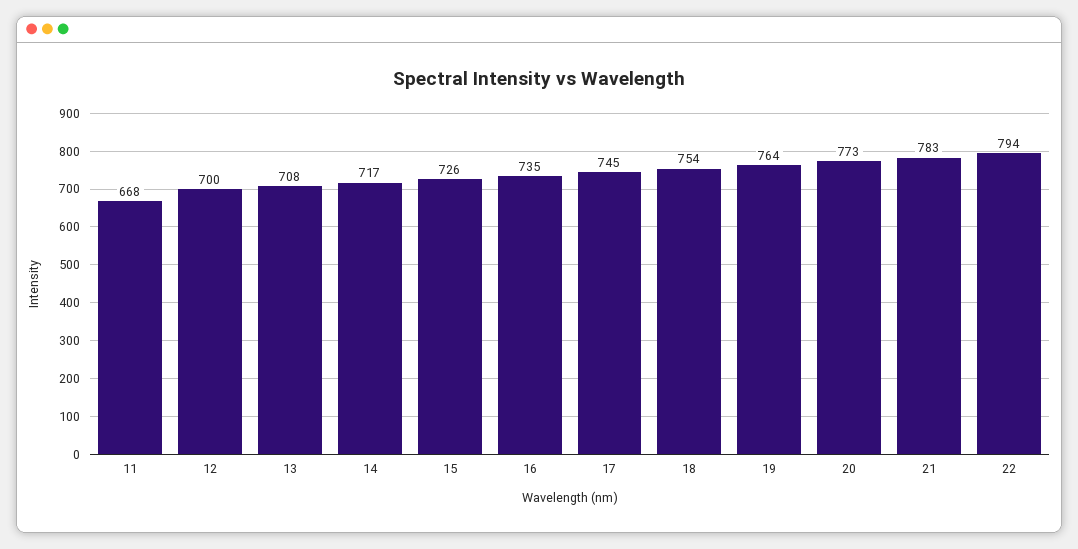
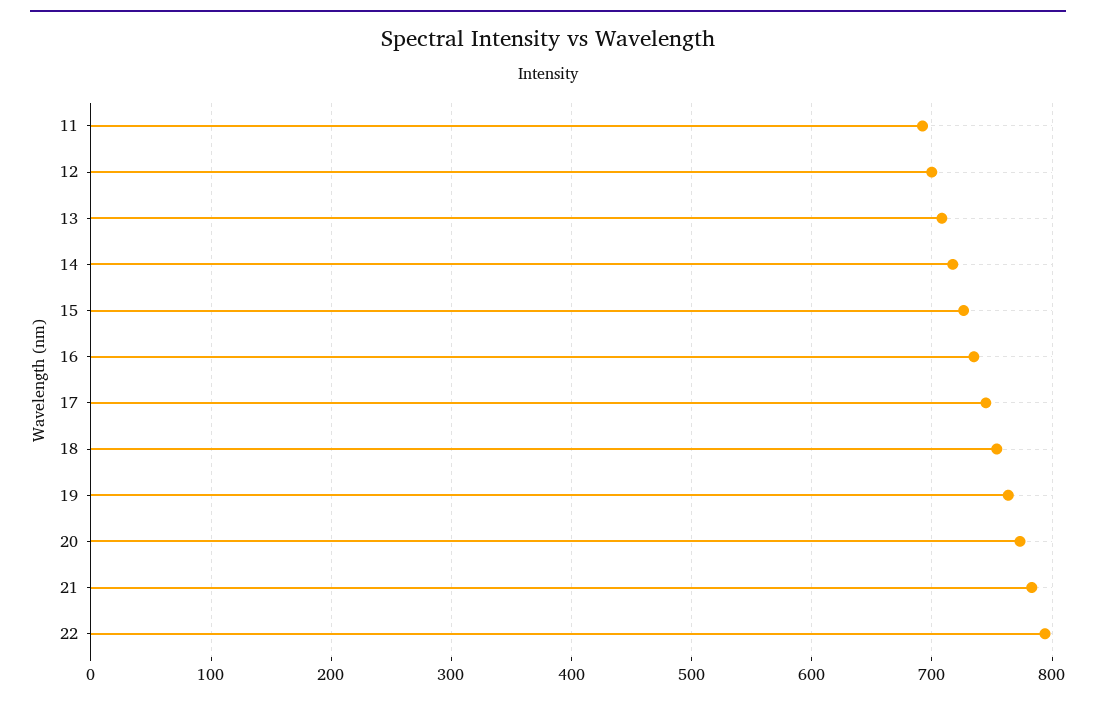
11: 668 -> 690

